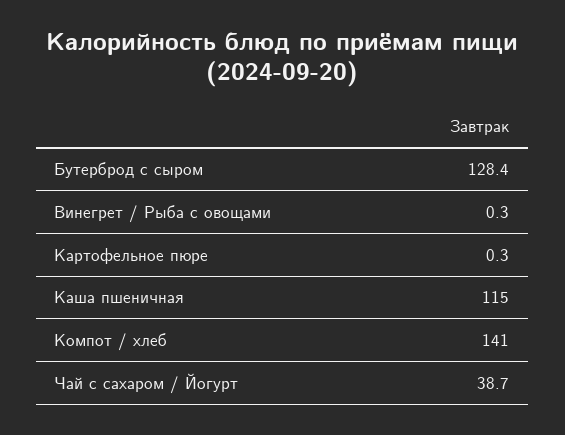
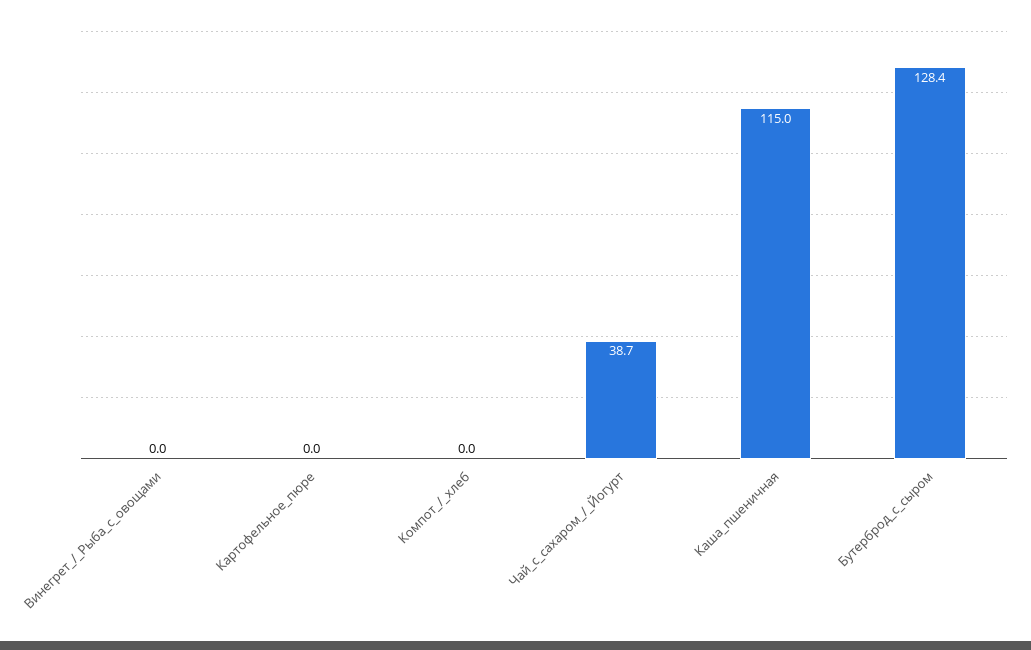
Винегрет / Рыба с овощами: 0.3 -> 0
Картофельное пюре: 0.3 -> 0
Компот / хлеб: 141 -> 0

